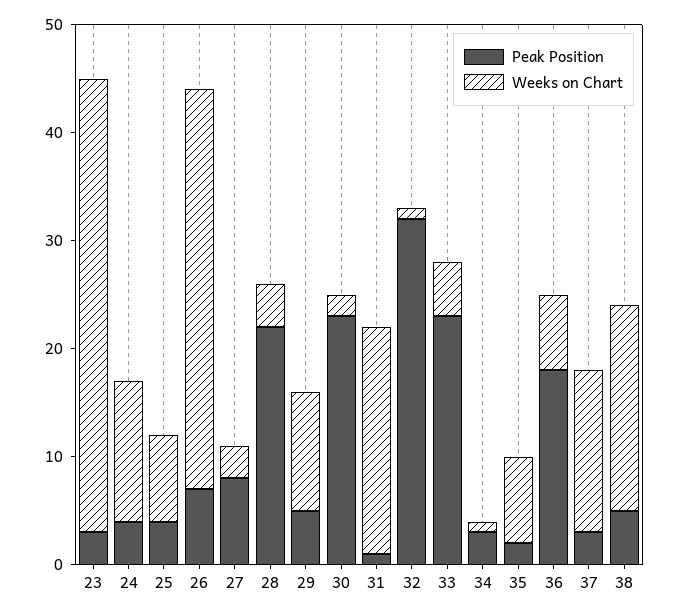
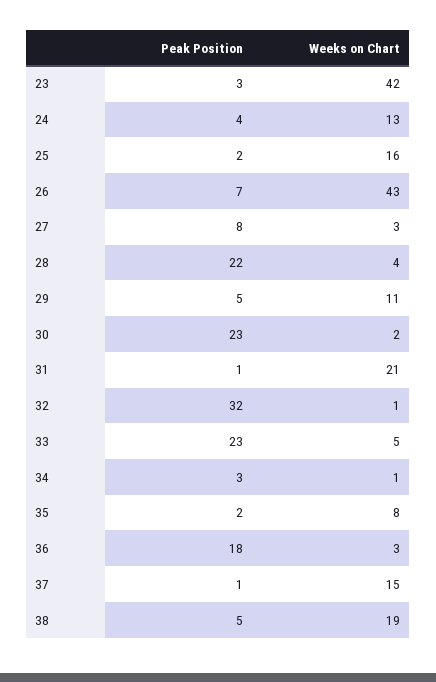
Peak Position, 25: 4 -> 2
Weeks on Chart, 25: 8 -> 16
Weeks on Chart, 26: 37 -> 43
Weeks on Chart, 36: 7 -> 3
Peak Position, 37: 3 -> 1

